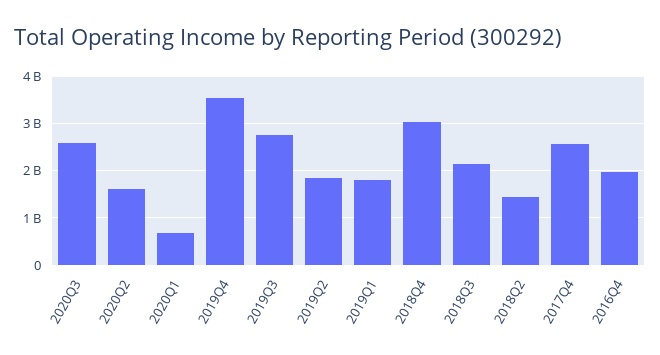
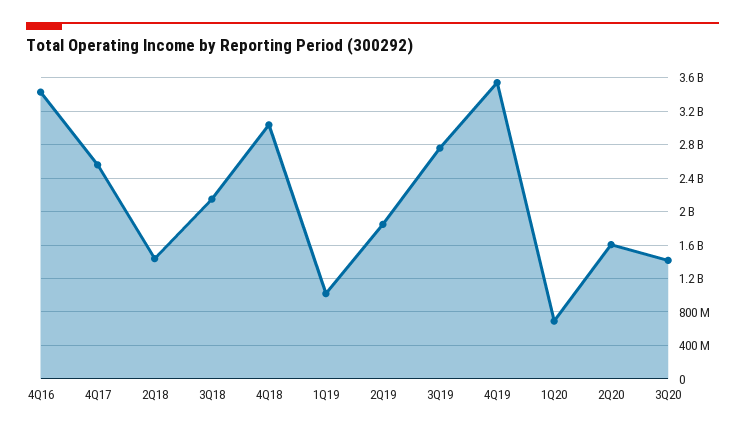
2020Q3: 2600000000 -> 1400000000
2019Q1: 1800000000 -> 1000000000
2016Q4: 2000000000 -> 3400000000

